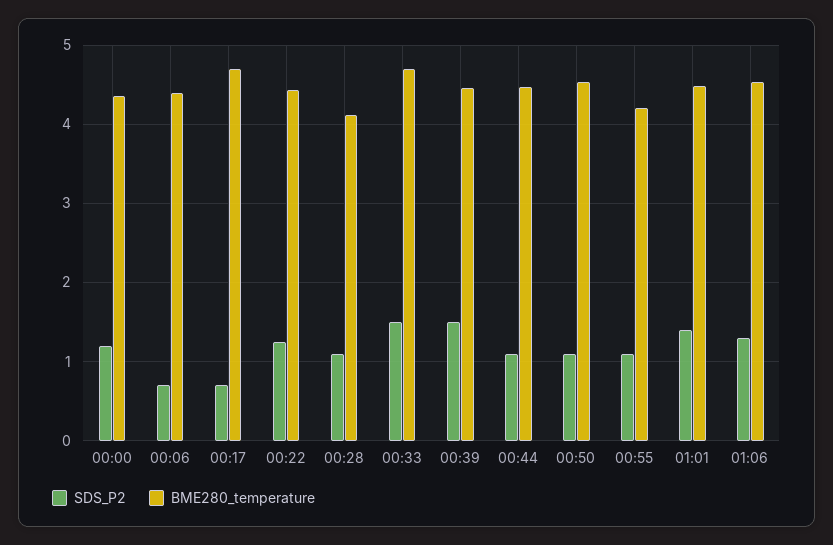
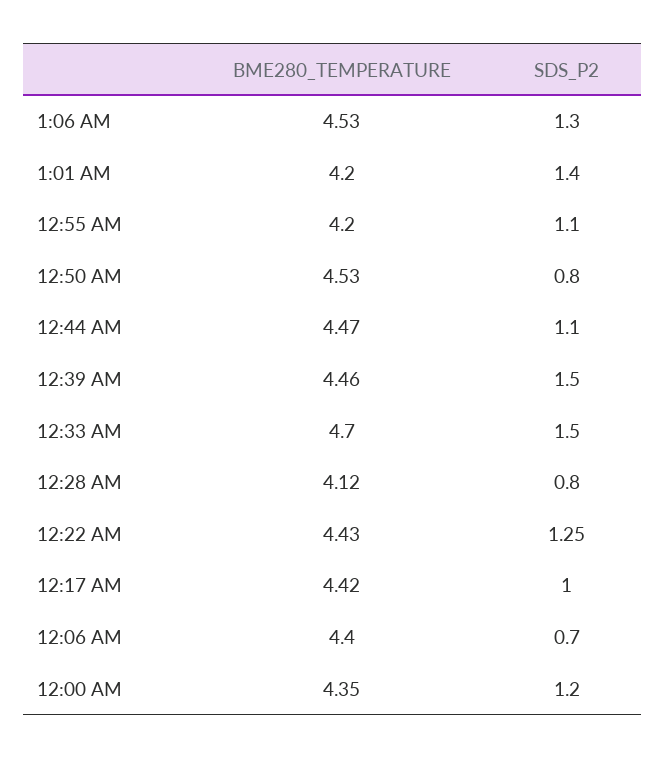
SDS_P2, 00:17: 0.7 -> 1
BME280_temperature, 00:17: 4.7 -> 4.42
SDS_P2, 00:28: 1.1 -> 0.8
SDS_P2, 00:50: 1.1 -> 0.8
BME280_temperature, 01:01: 4.5 -> 4.2

